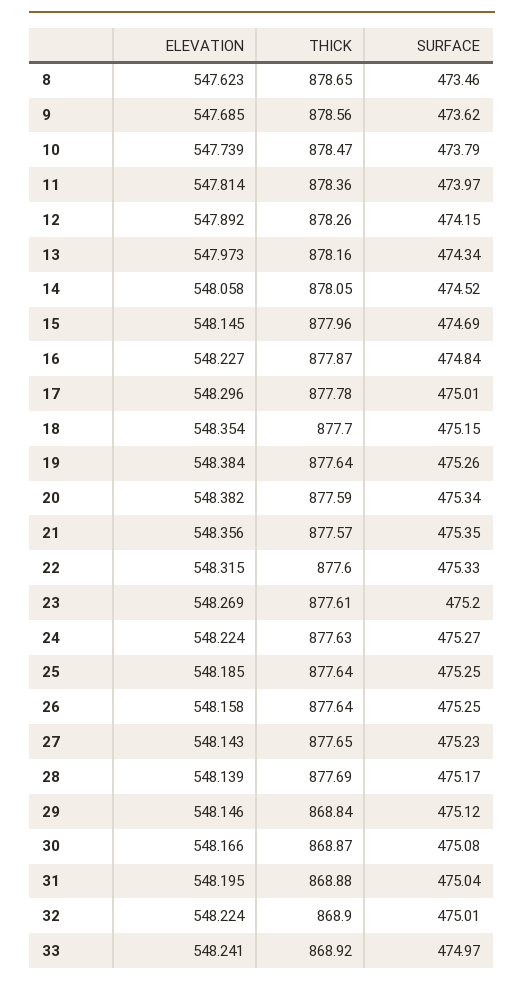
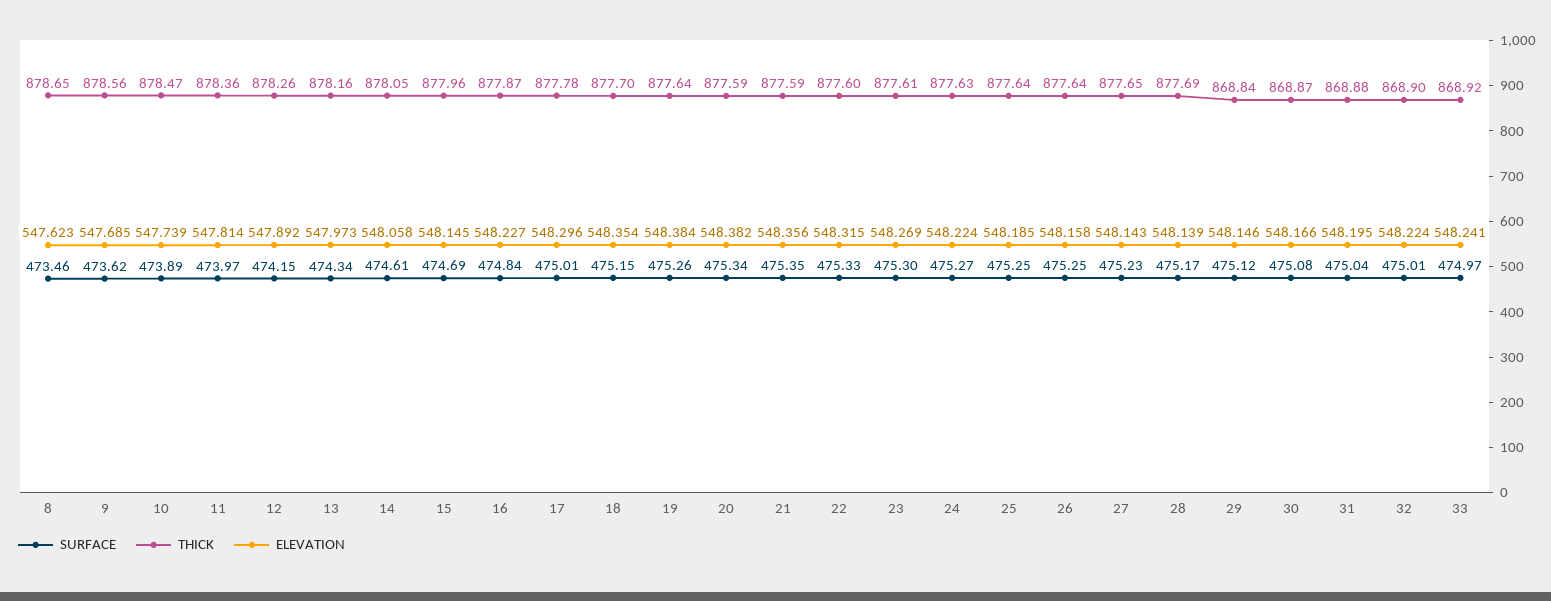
SURFACE, 10: 473.79 -> 473.89
SURFACE, 14: 474.52 -> 474.61
THICK, 21: 877.57 -> 877.59
SURFACE, 23: 475.2 -> 475.3

